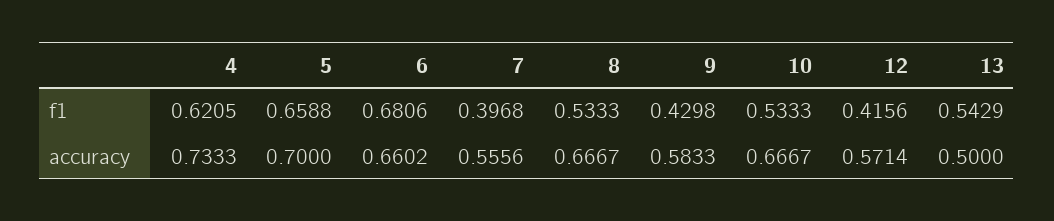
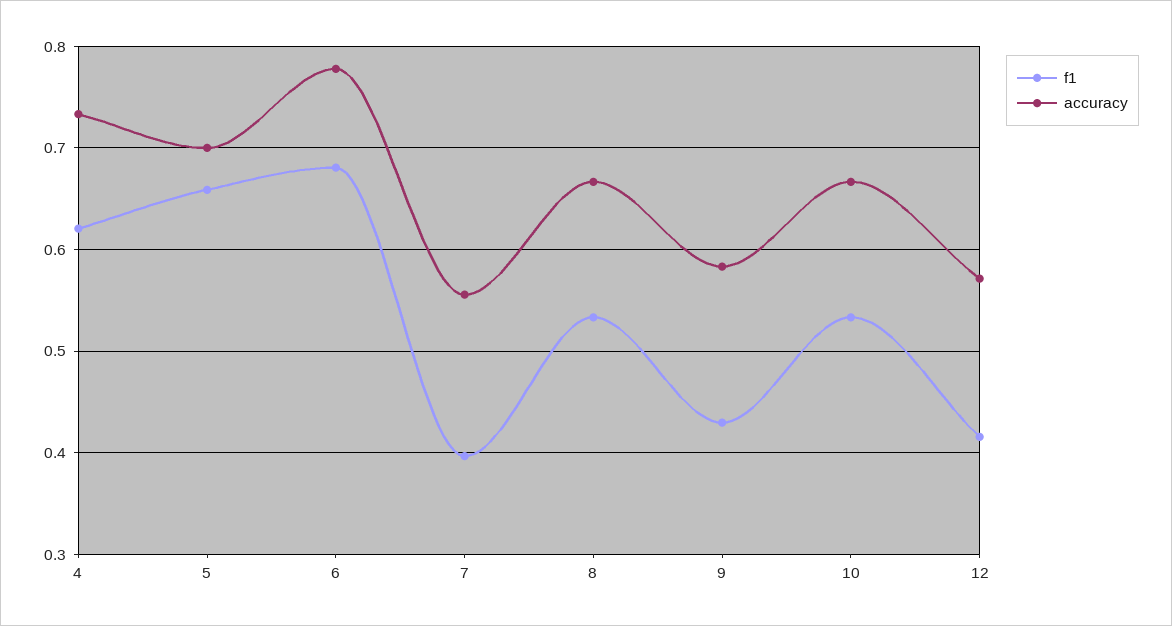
f1, 13: 0.5429 -> none
accuracy, 6: 0.6602 -> 0.78
accuracy, 13: 0.5 -> none

